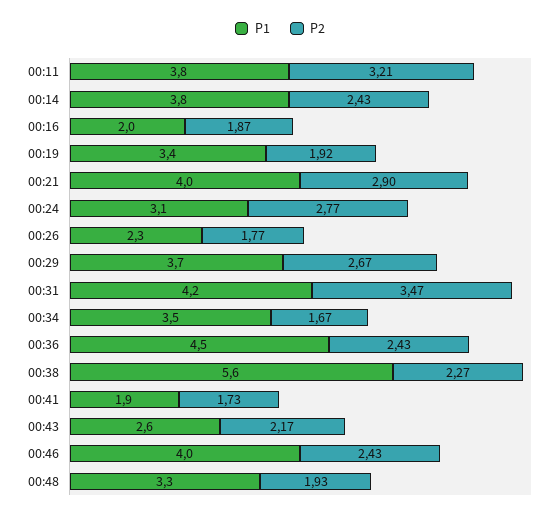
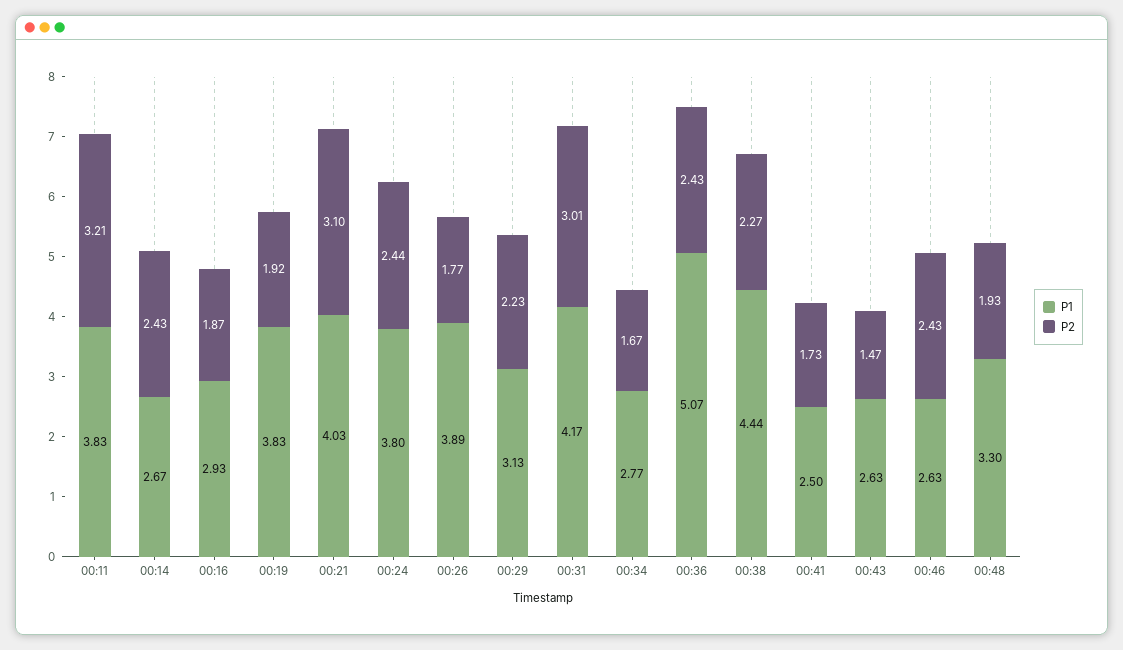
P1, 00:14: 3.8 -> 2.67
P1, 00:16: 2 -> 2.93
P1, 00:19: 3.4 -> 3.83
P2, 00:21: 2.9 -> 3.1
P1, 00:24: 3.1 -> 3.8
P2, 00:24: 2.77 -> 2.44
P1, 00:26: 2.3 -> 3.89
P1, 00:29: 3.7 -> 3.13
P2, 00:29: 2.67 -> 2.23
P2, 00:31: 3.47 -> 3.01
P1, 00:34: 3.5 -> 2.77
P1, 00:36: 4.5 -> 5.07
P1, 00:38: 5.6 -> 4.44
P1, 00:41: 1.9 -> 2.5
P2, 00:43: 2.17 -> 1.47
P1, 00:46: 4 -> 2.63

